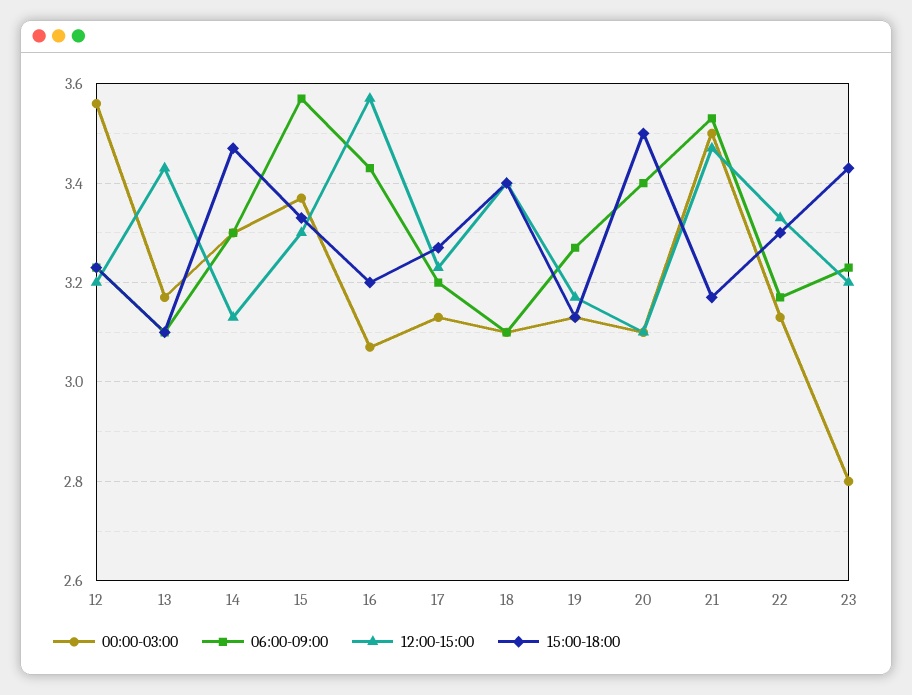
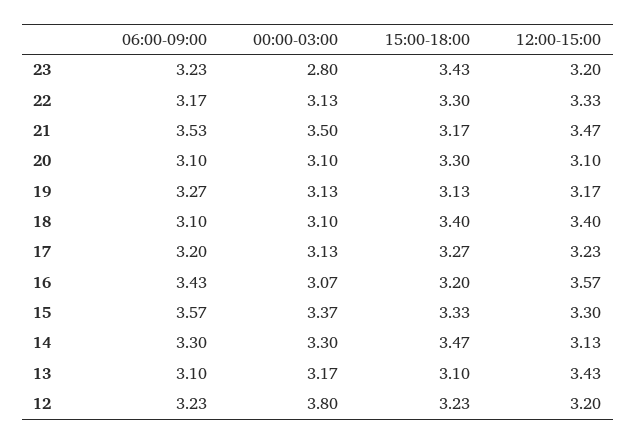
00:00-03:00, 12: 3.55 -> 3.8
06:00-09:00, 20: 3.4 -> 3.1
15:00-18:00, 20: 3.5 -> 3.3

